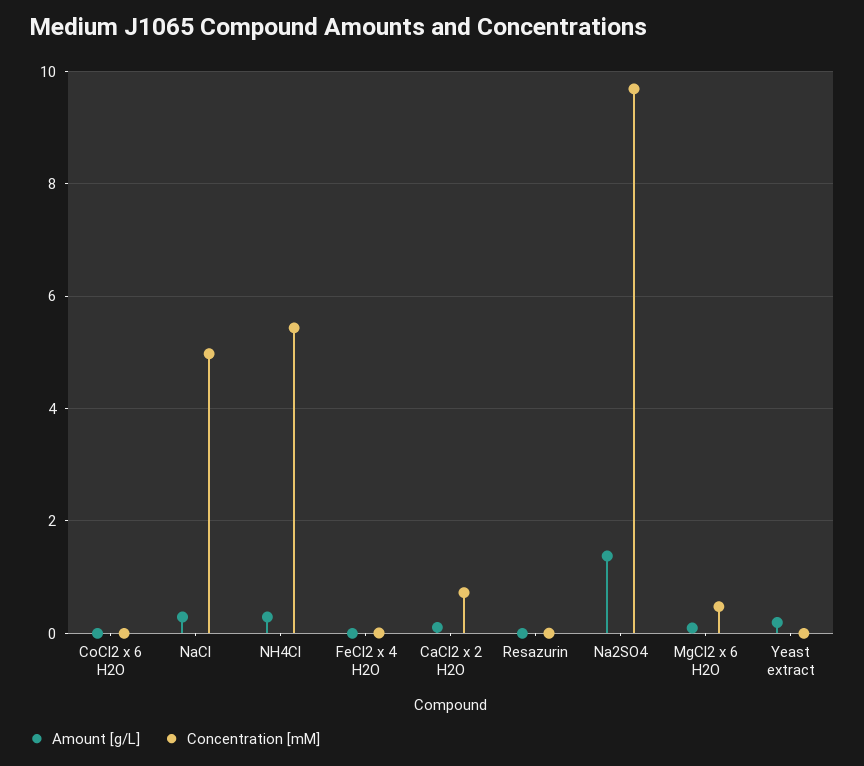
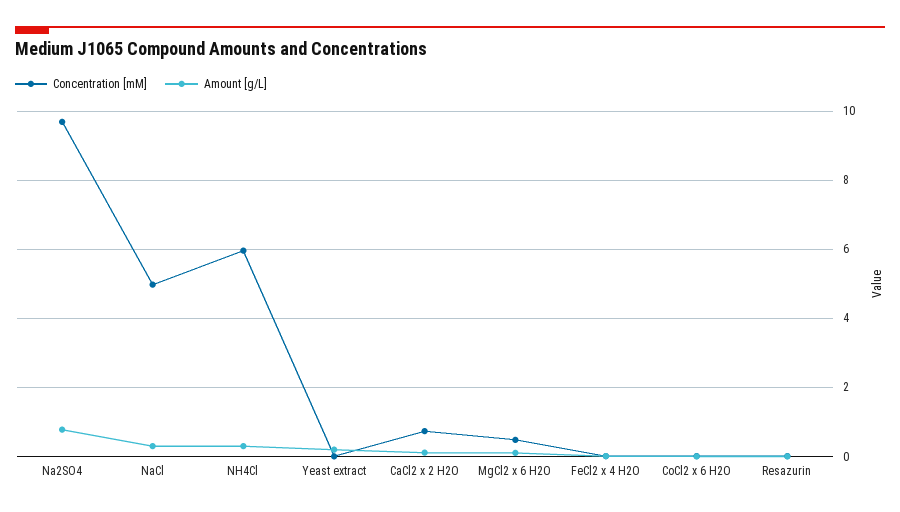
Concentration [mM], NH4Cl: 5.4 -> 6
Amount [g/L], Na2SO4: 1.4 -> 0.8

